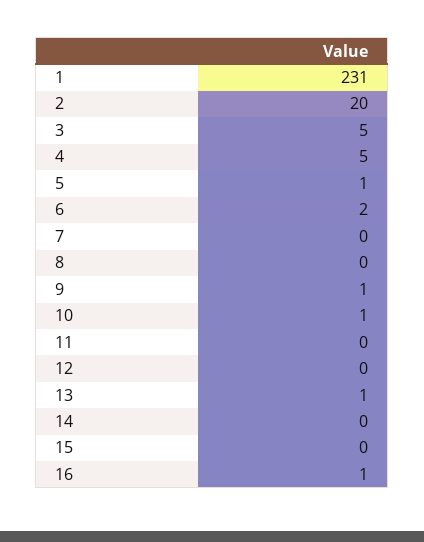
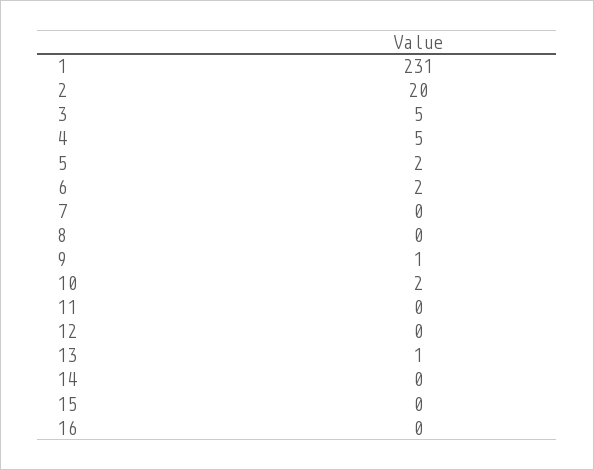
5: 1 -> 2
10: 1 -> 2
16: 1 -> 0

